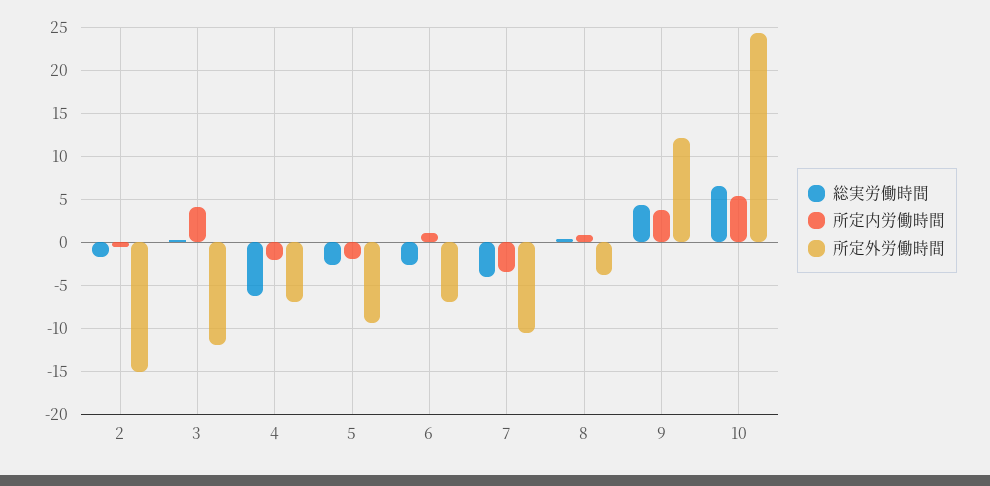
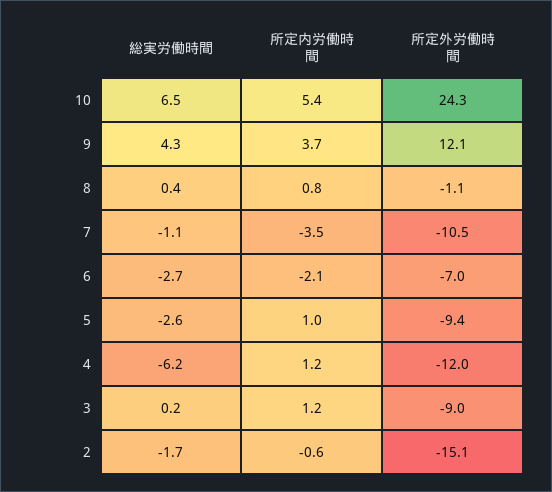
所定内労働時間, 3: 4 -> 1.2
所定外労働時間, 3: -12 -> -9
所定内労働時間, 4: -2 -> 1.2
所定外労働時間, 4: -7 -> -12
所定内労働時間, 5: -2 -> 1
所定内労働時間, 6: 1 -> -2.1
総実労働時間, 7: -4 -> -1.1
所定外労働時間, 8: -4 -> -1.1

